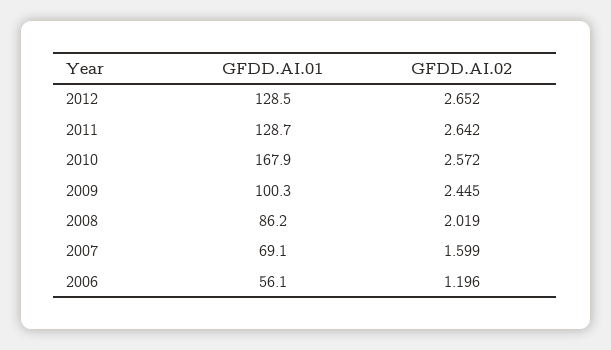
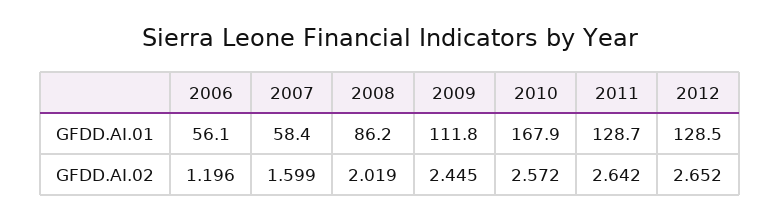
GFDD.AI.01, 2009: 100.3 -> 111.8
GFDD.AI.01, 2007: 69.1 -> 58.4

